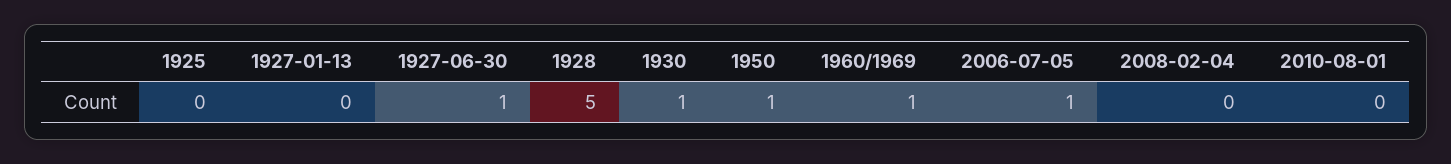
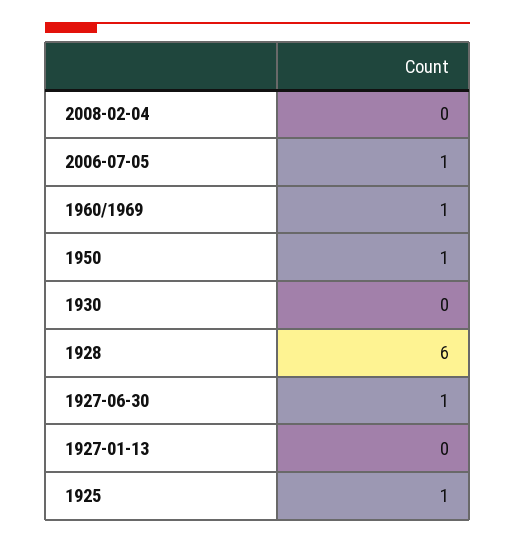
1925: 0 -> 1
1928: 5 -> 6
1930: 1 -> 0
2010-08-01: 0 -> none

